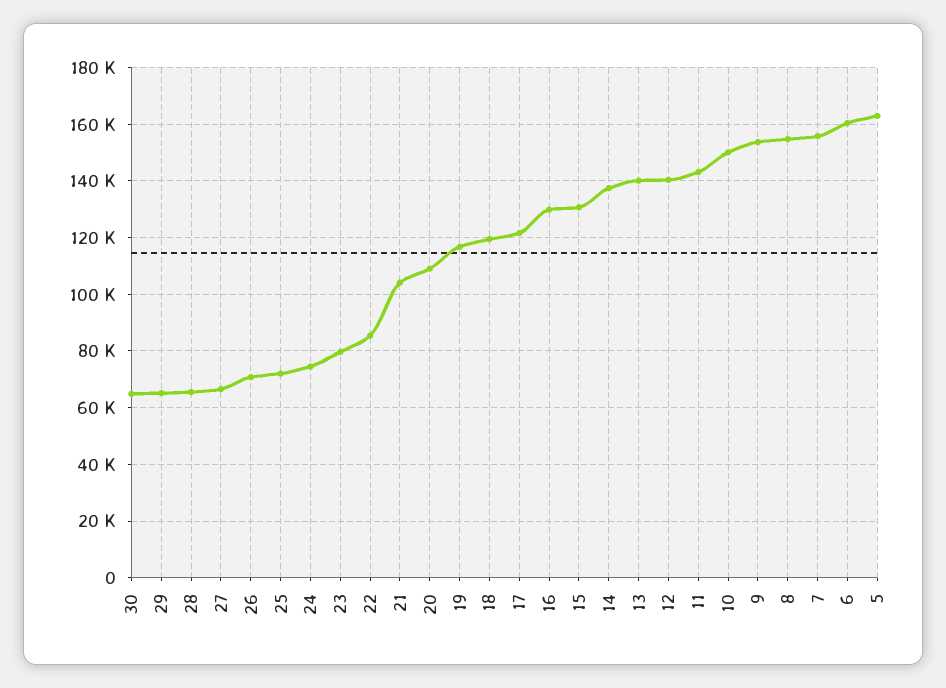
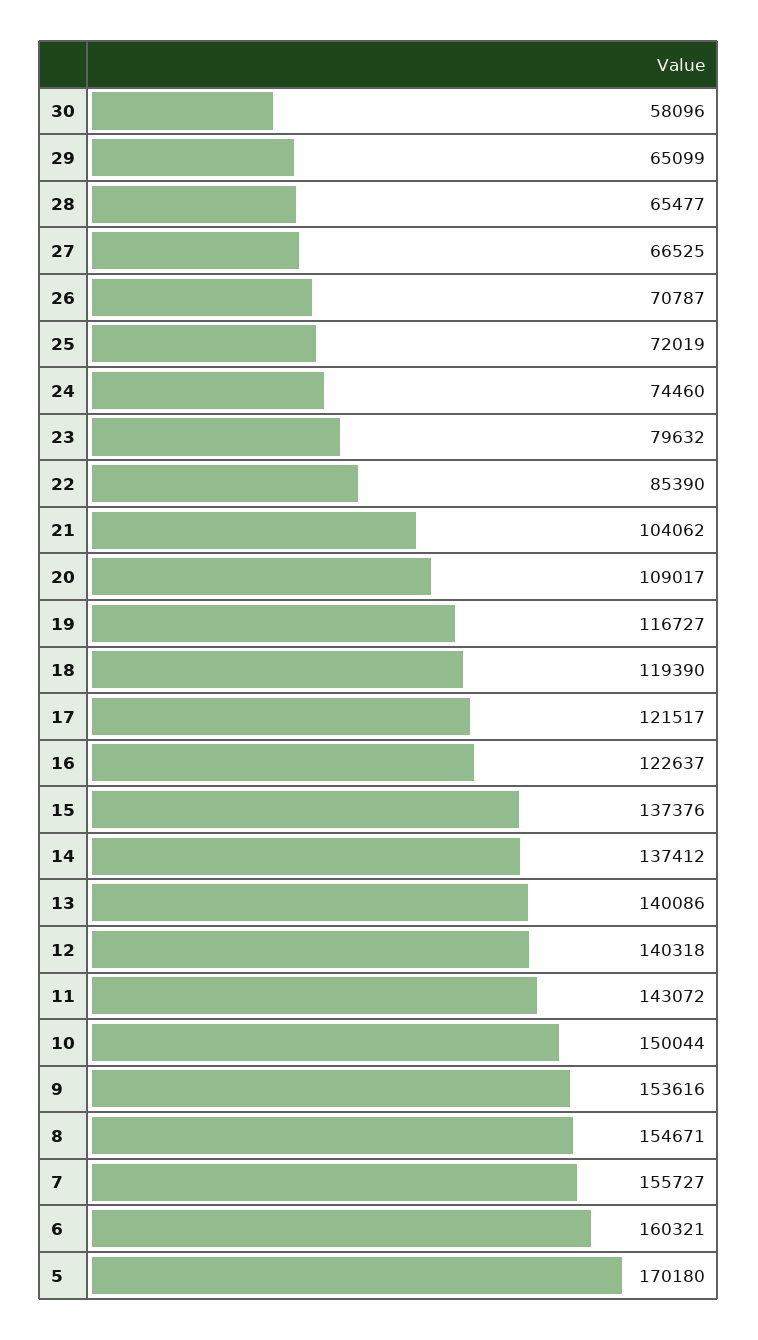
30: 65000 -> 58096
16: 130000 -> 122637
15: 130000 -> 137376
5: 162500 -> 170180

